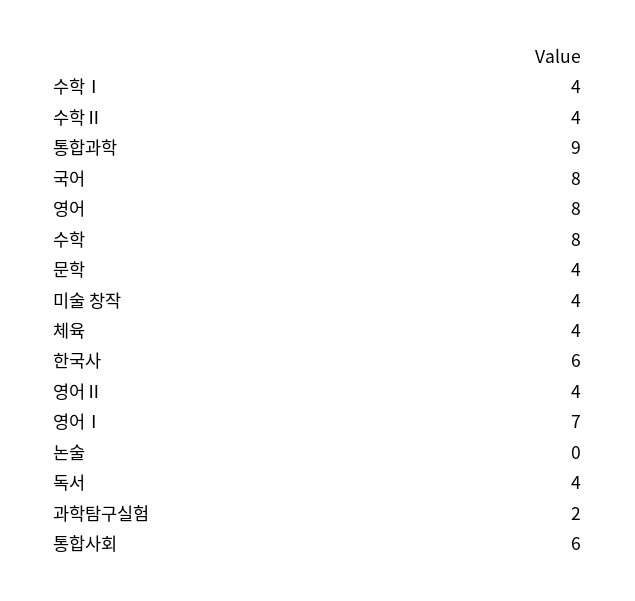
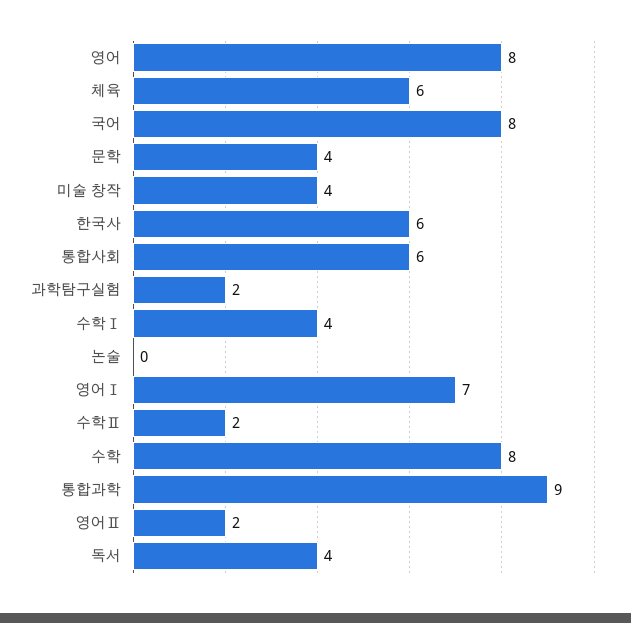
수학Ⅱ: 4 -> 2
체육: 4 -> 6
영어Ⅱ: 4 -> 2

